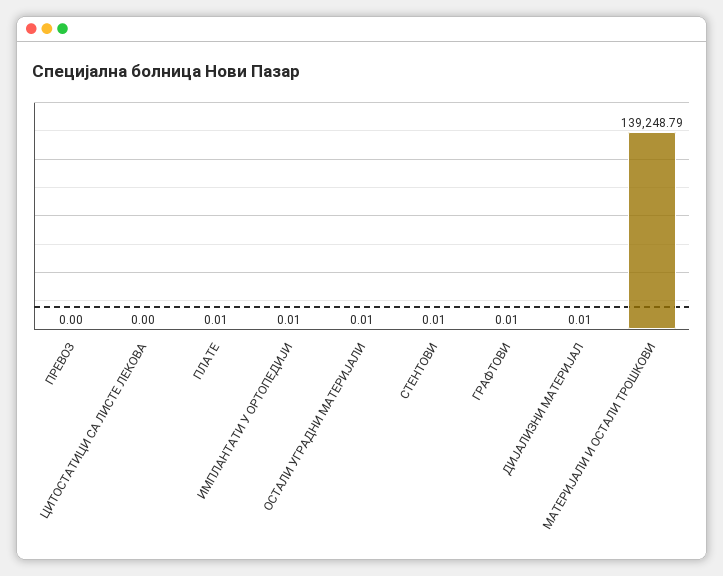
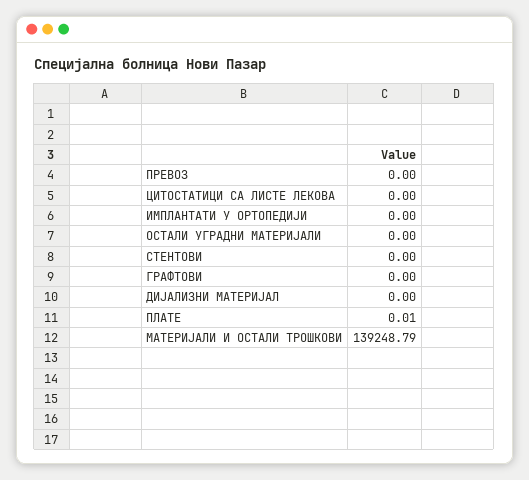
ИМПЛАНТАТИ У ОРТОПЕДИЈИ: 0.01 -> 0
ОСТАЛИ УГРАДНИ МАТЕРИЈАЛИ: 0.01 -> 0
СТЕНТОВИ: 0.01 -> 0
ГРАФТОВИ: 0.01 -> 0
ДИЈАЛИЗНИ МАТЕРИЈАЛ: 0.01 -> 0

